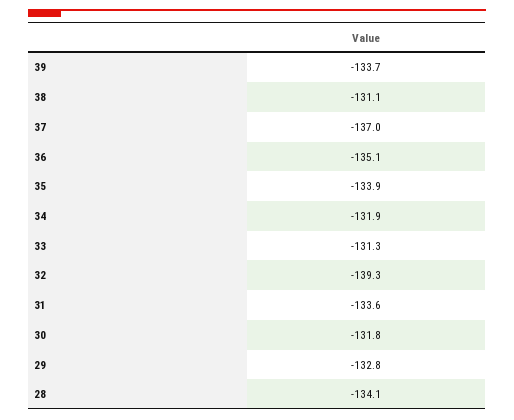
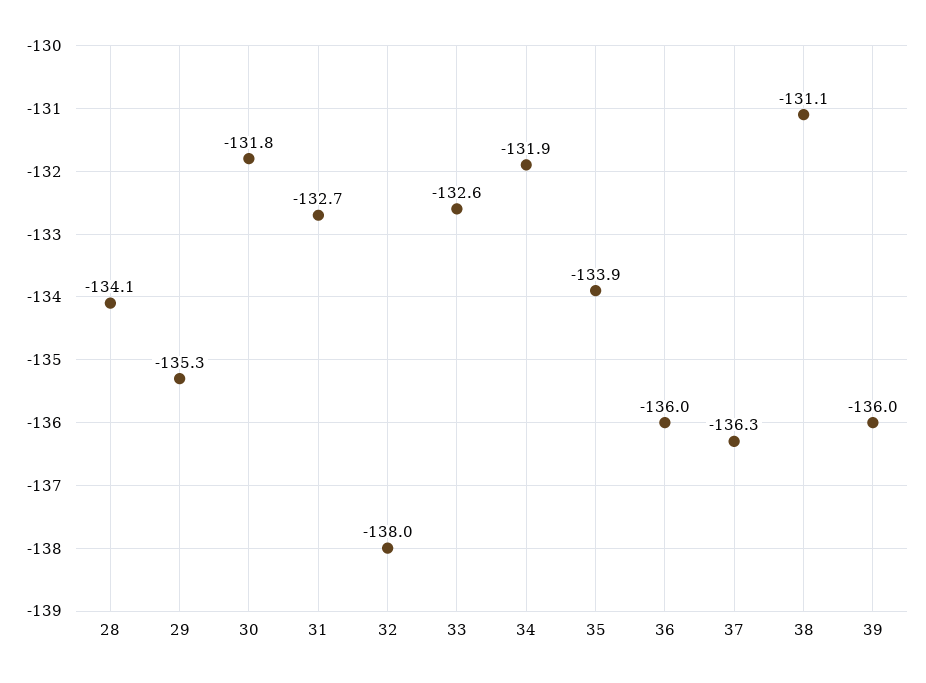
39: -133.7 -> -136
37: -137 -> -136.3
36: -135.1 -> -136
33: -131.3 -> -132.6
32: -139.3 -> -138
31: -133.6 -> -132.7
29: -132.8 -> -135.3

